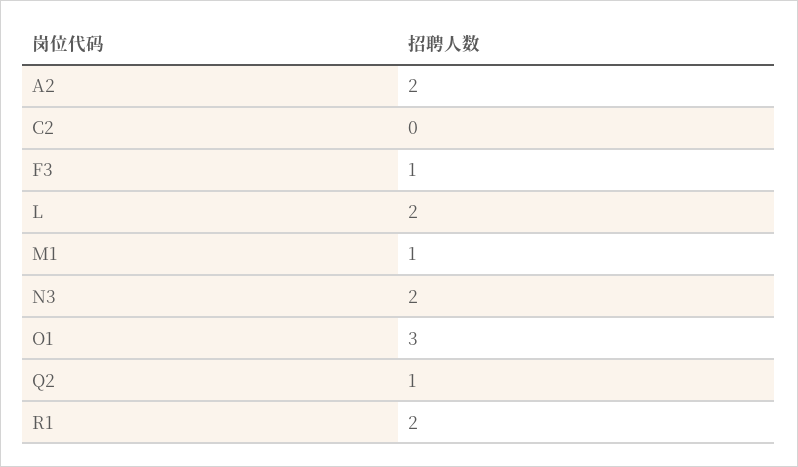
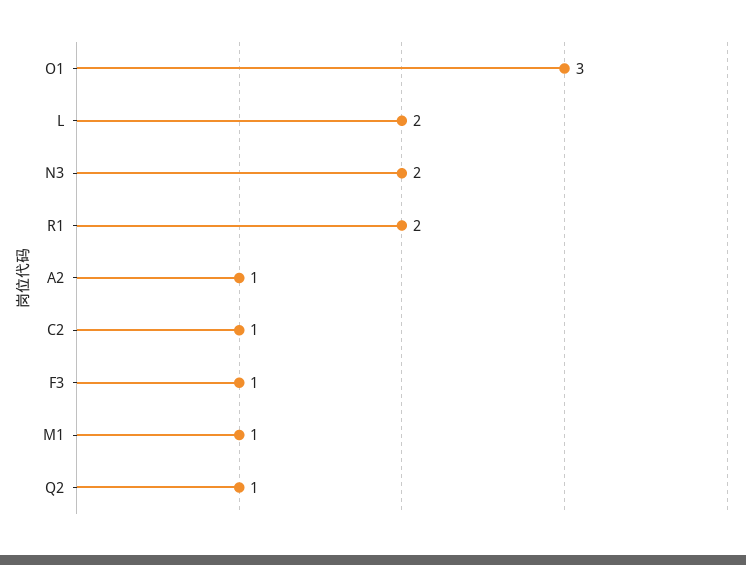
A2: 2 -> 1
C2: 0 -> 1

